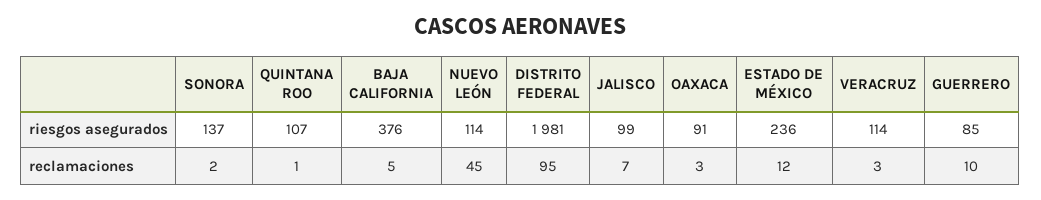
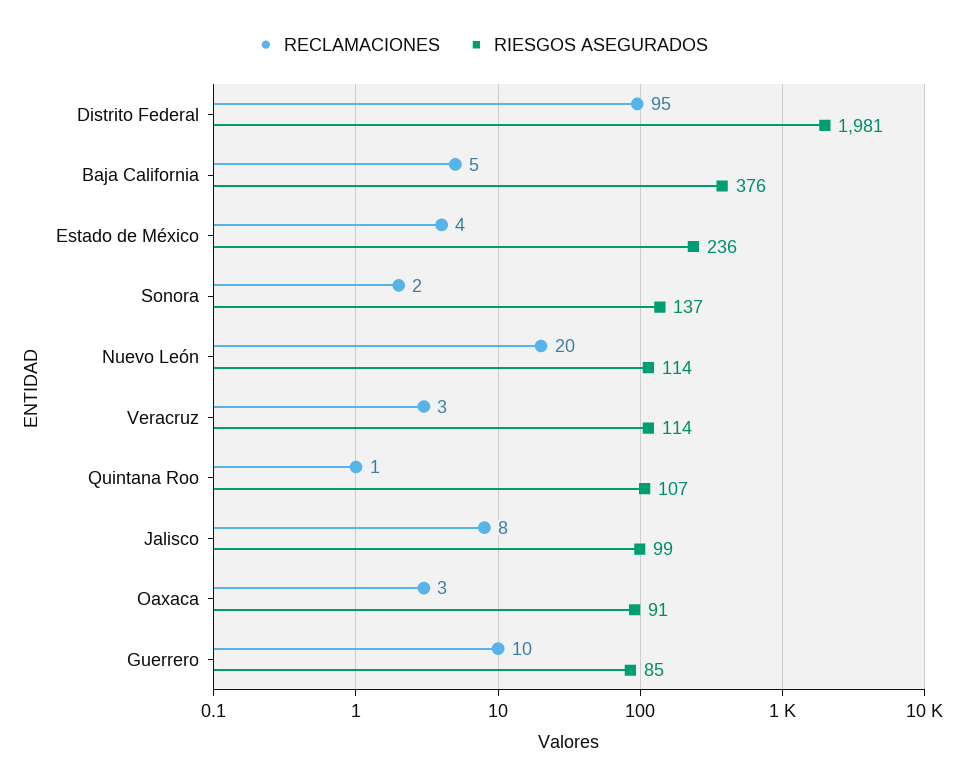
reclamaciones, NUEVO LEÓN: 45 -> 20
reclamaciones, JALISCO: 7 -> 8
reclamaciones, ESTADO DE MÉXICO: 12 -> 4

